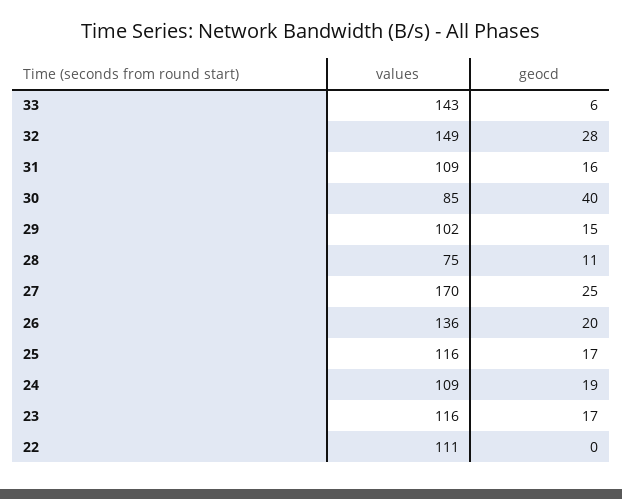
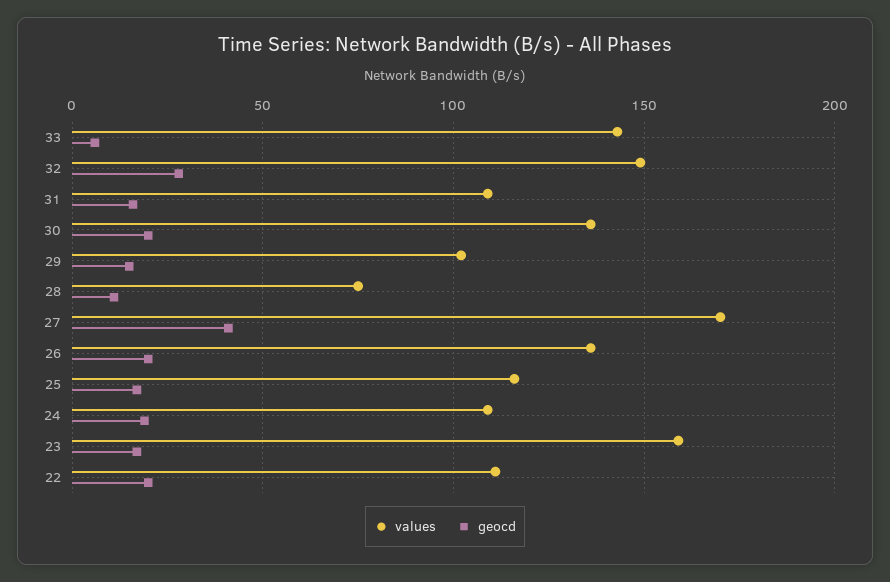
values, 30: 85 -> 135
geocd, 30: 40 -> 20
geocd, 27: 25 -> 40
values, 23: 116 -> 160
geocd, 22: 0 -> 20

